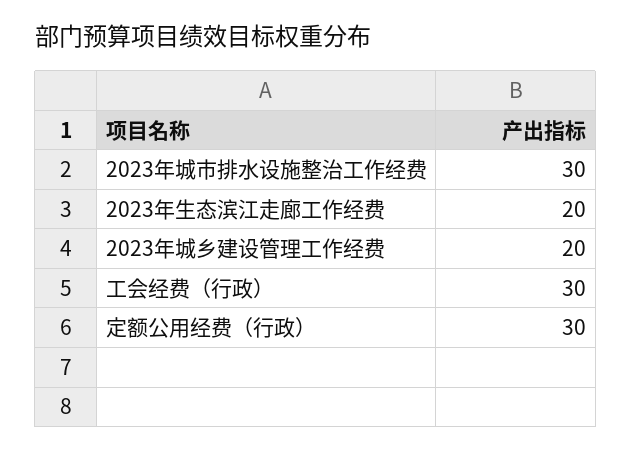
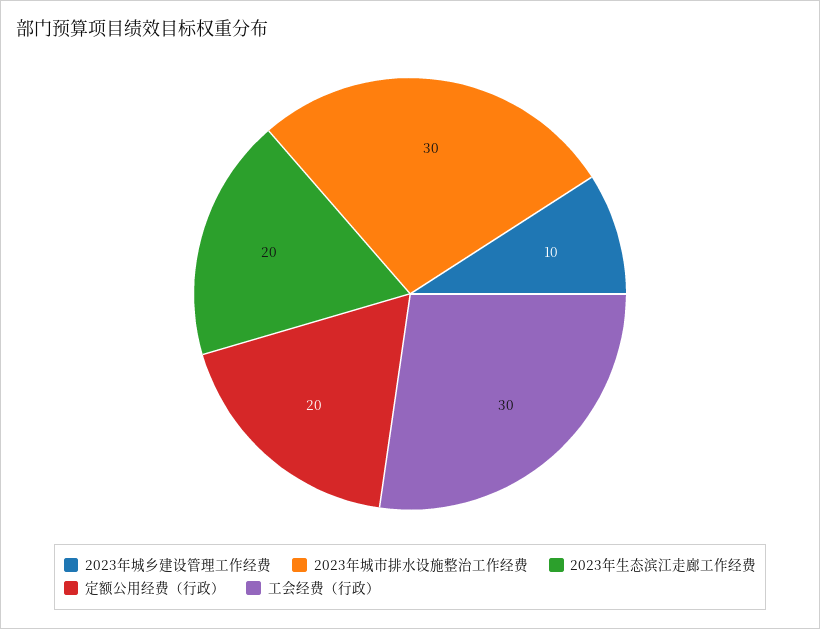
2023年城乡建设管理工作经费: 20 -> 10
定额公用经费（行政）: 30 -> 20

